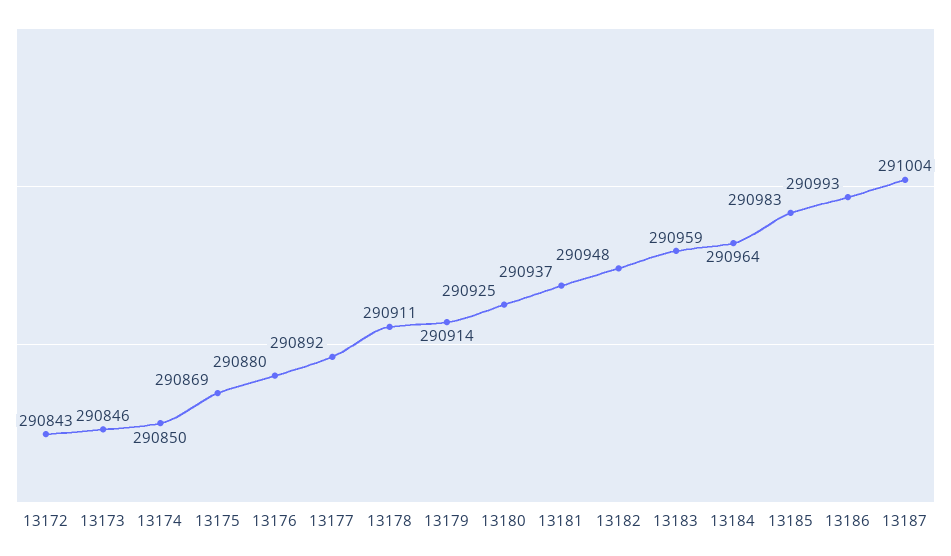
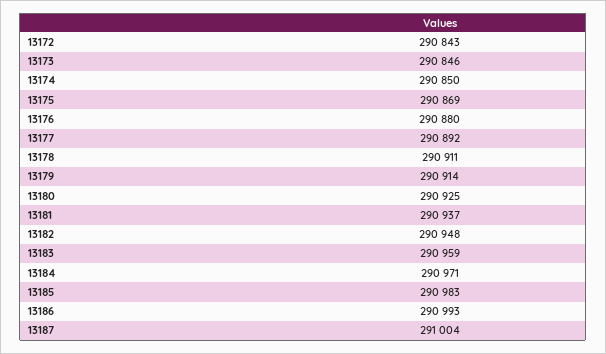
13184: 290964 -> 290971

